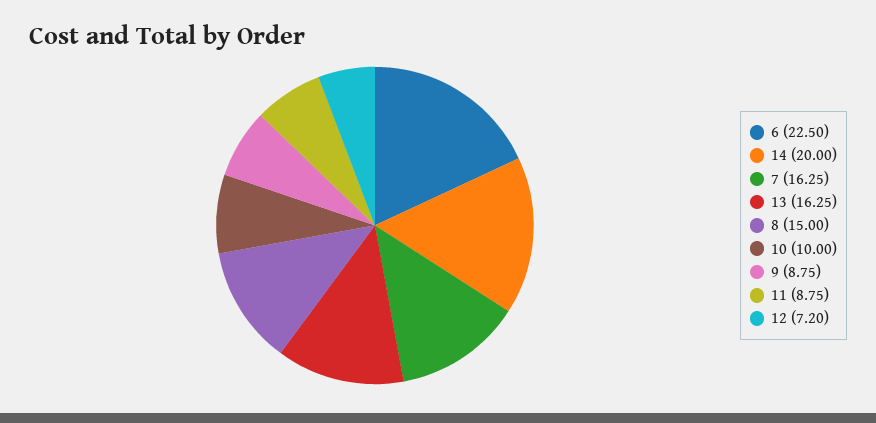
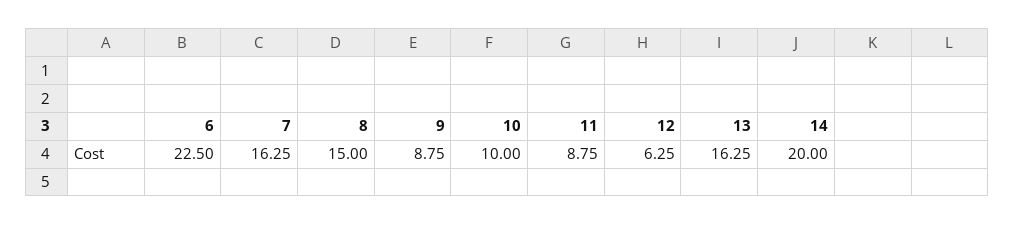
12: 7.2 -> 6.25

